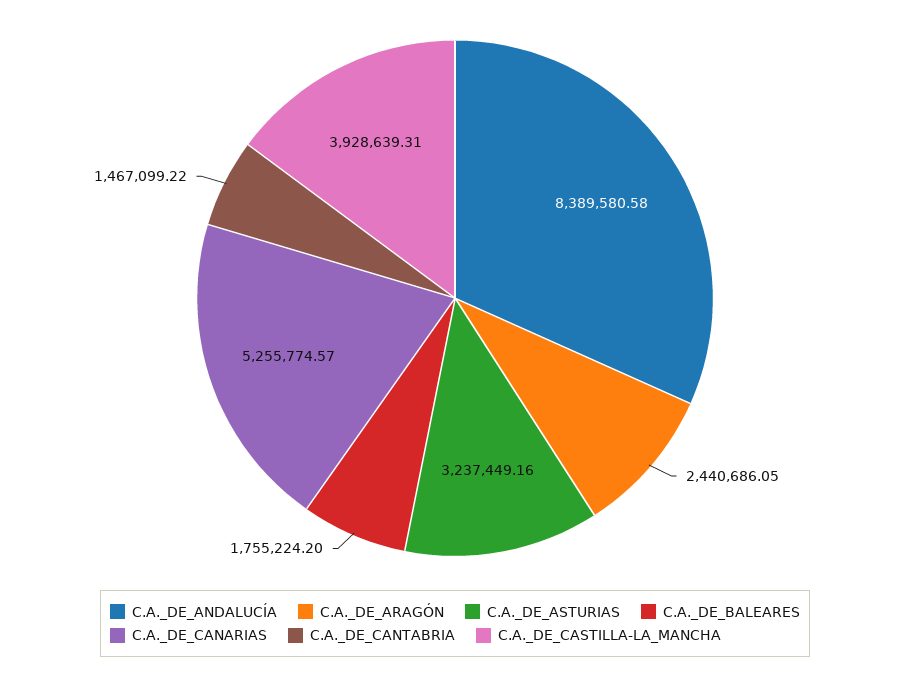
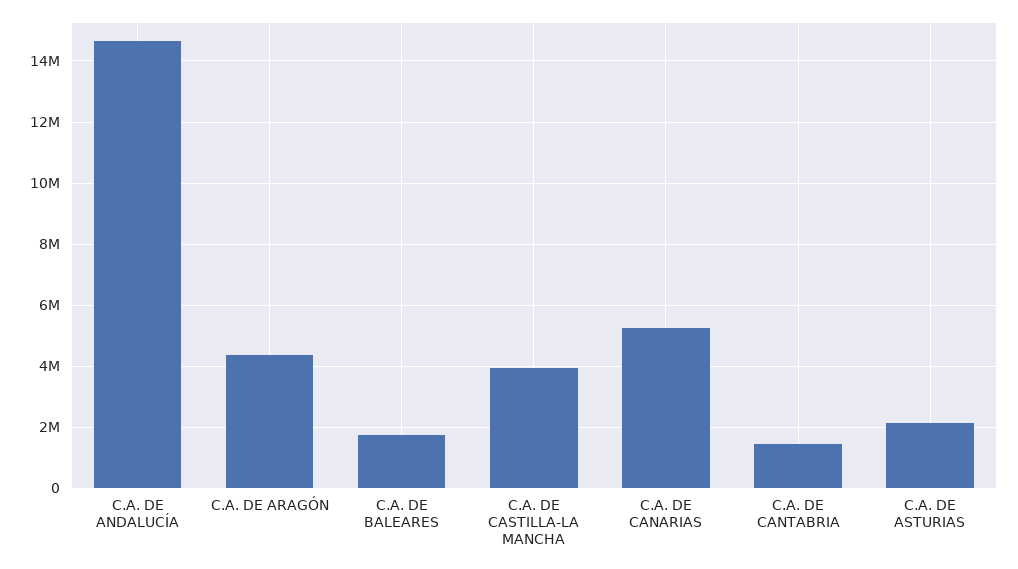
C.A._DE_ANDALUCÍA: 8389580.58 -> 14600000
C.A._DE_ARAGÓN: 2440686.05 -> 4400000
C.A._DE_ASTURIAS: 3237449.16 -> 2200000

